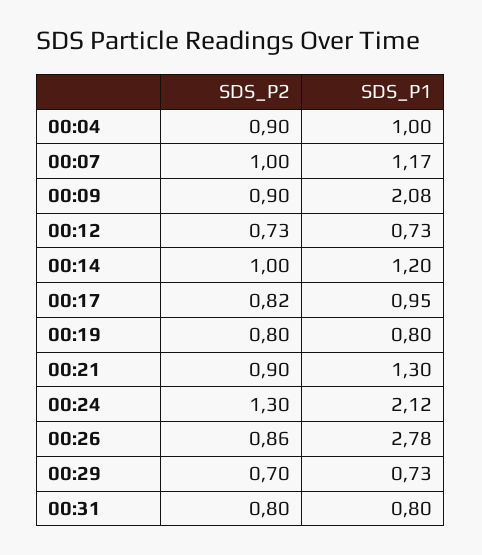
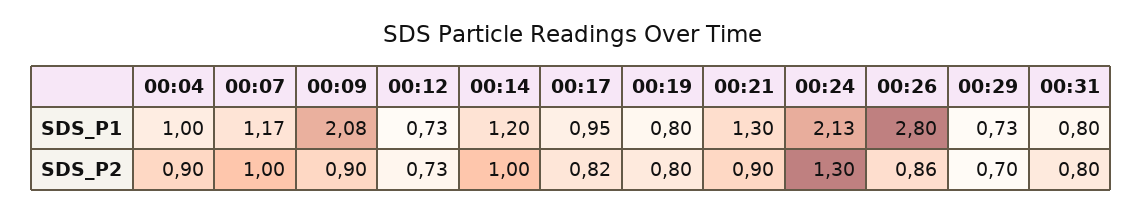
SDS_P1, 00:24: 2.12 -> 2.13
SDS_P1, 00:26: 2.78 -> 2.8

